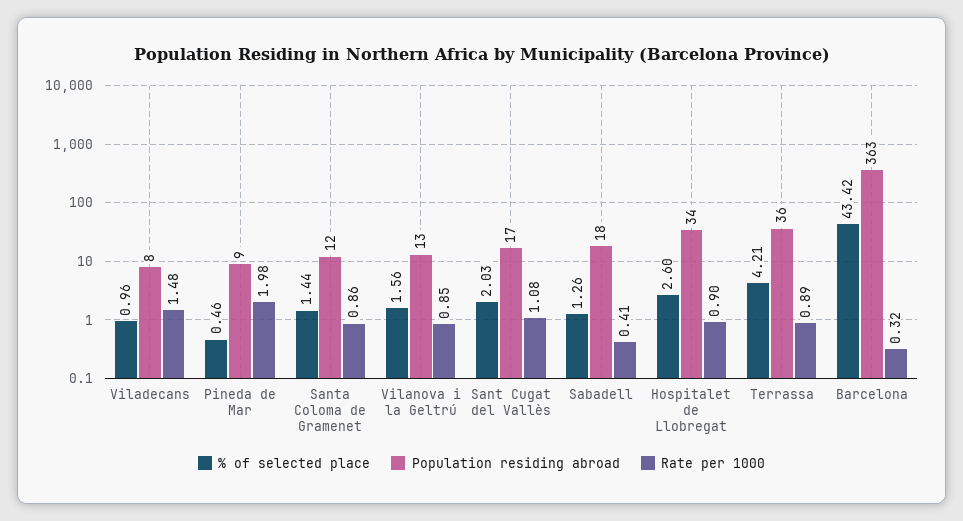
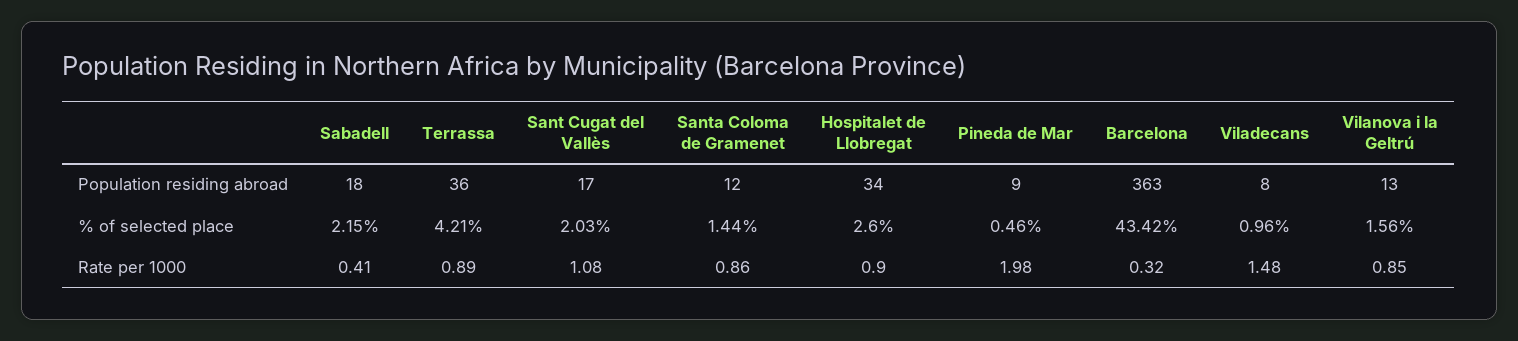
% of selected place, Sabadell: 1.26 -> 2.15

